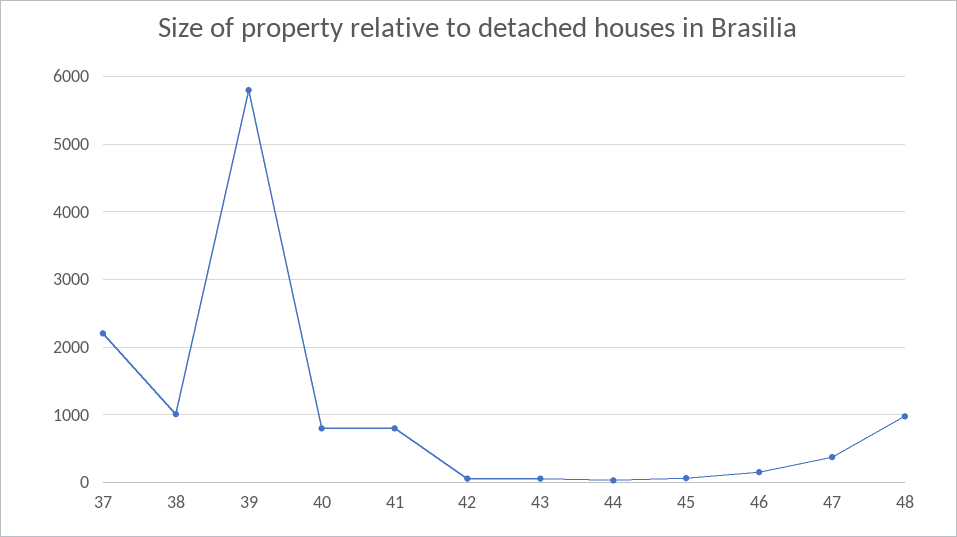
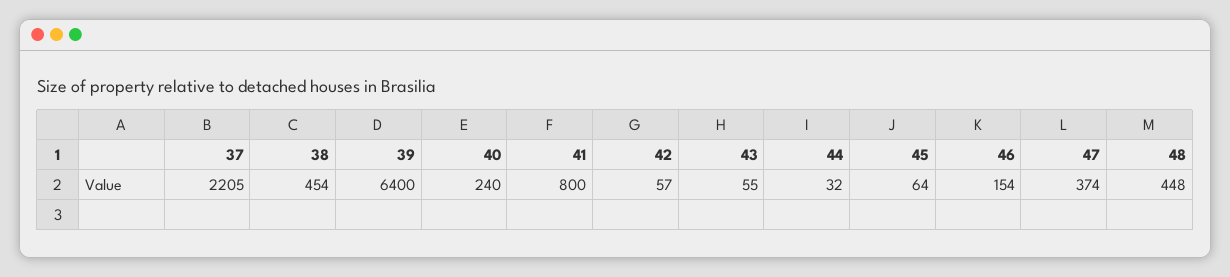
38: 1000 -> 454
39: 5800 -> 6400
40: 800 -> 240
48: 1000 -> 448

